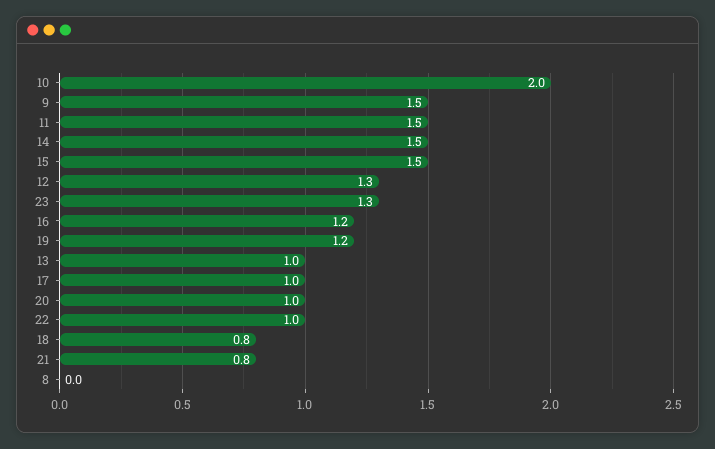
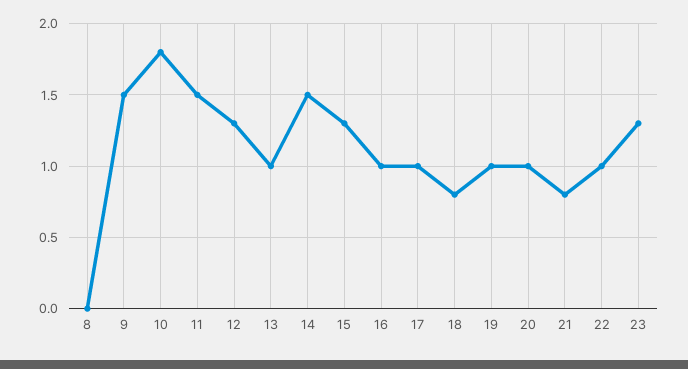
10: 2 -> 1.8
15: 1.5 -> 1.3
16: 1.2 -> 1
19: 1.2 -> 1

